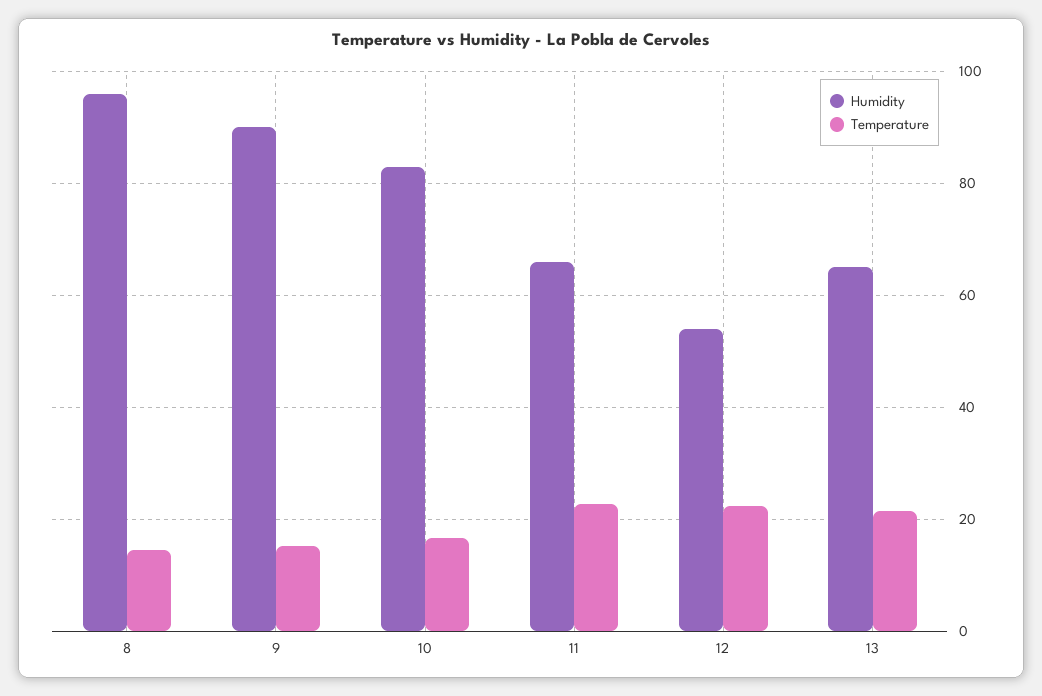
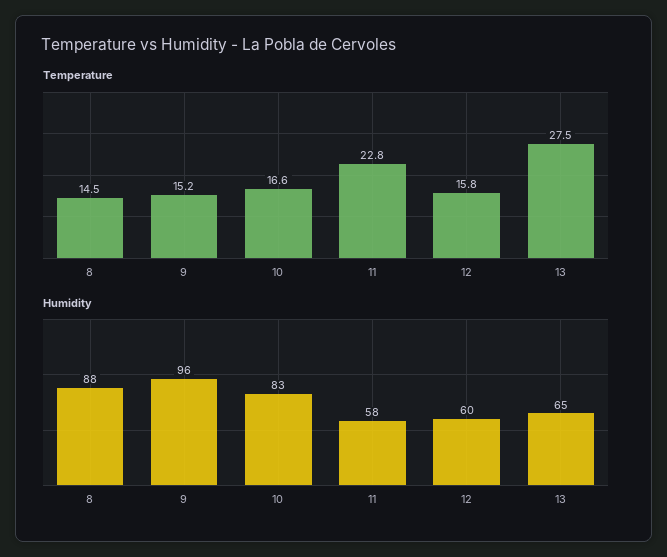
Humidity, 8: 96 -> 88
Humidity, 9: 90 -> 96
Humidity, 11: 66 -> 58
Humidity, 12: 54 -> 60
Temperature, 12: 22 -> 15.8
Temperature, 13: 22 -> 27.5

